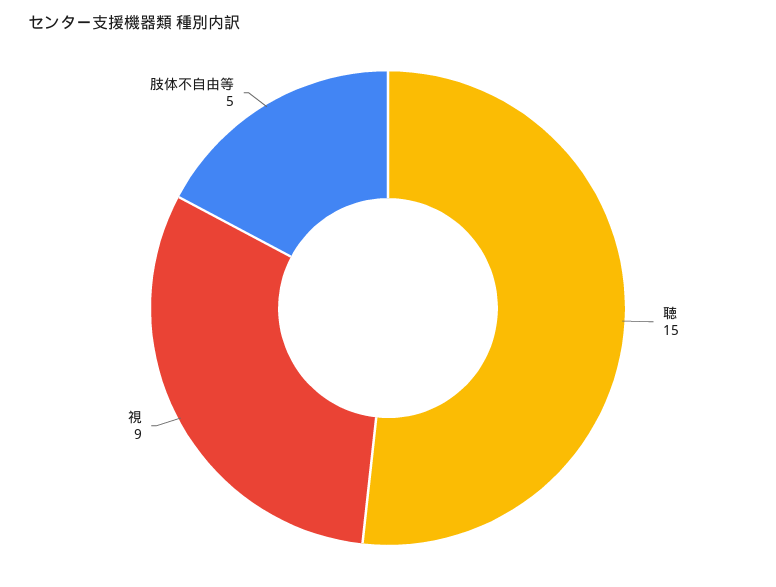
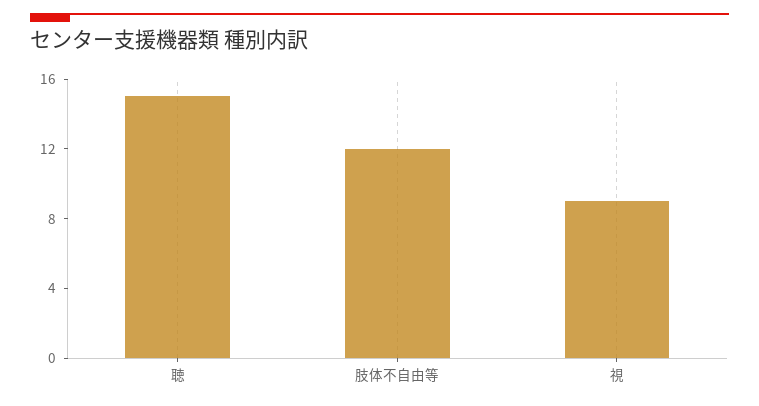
肢体不自由等: 5 -> 12

